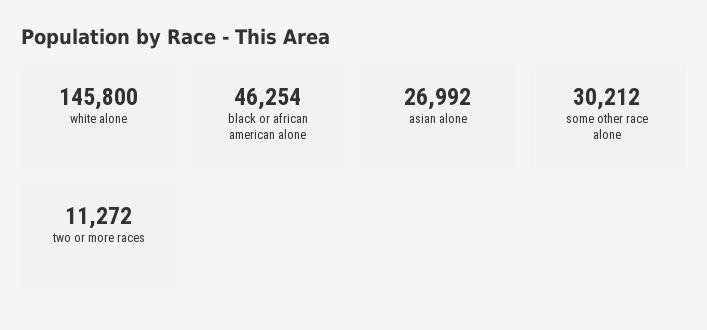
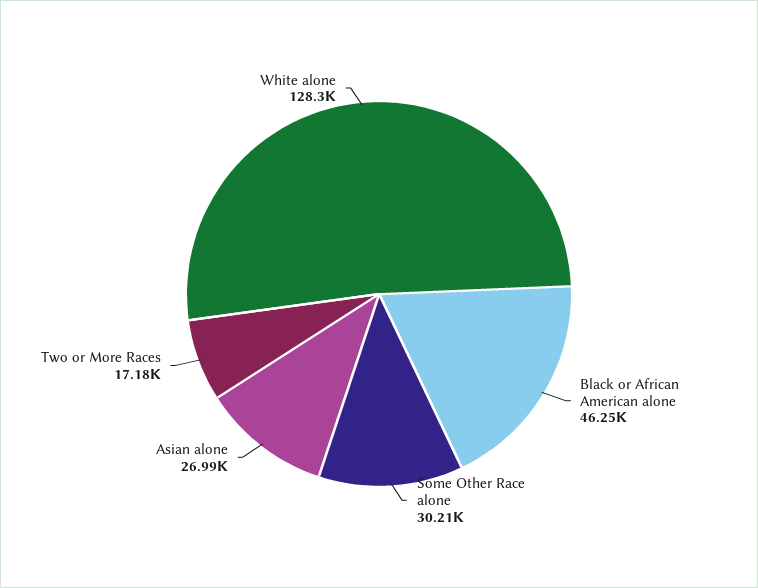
white alone: 145800 -> 128300
two or more races: 11272 -> 17180

